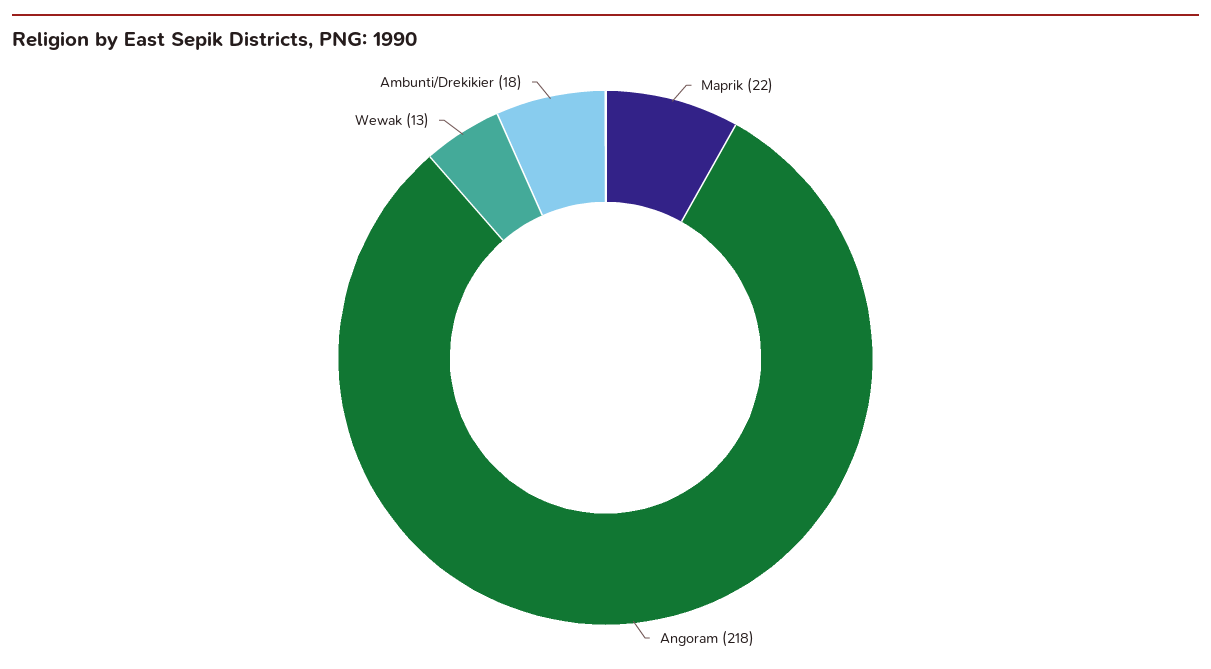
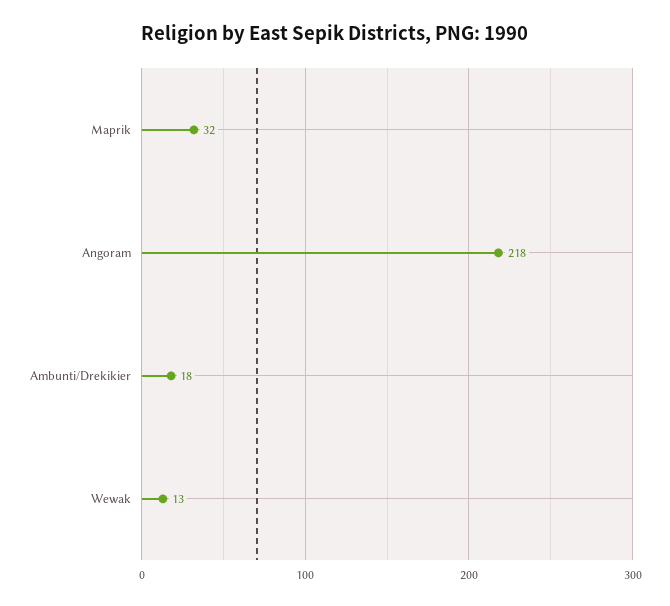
Maprik: 22 -> 32

